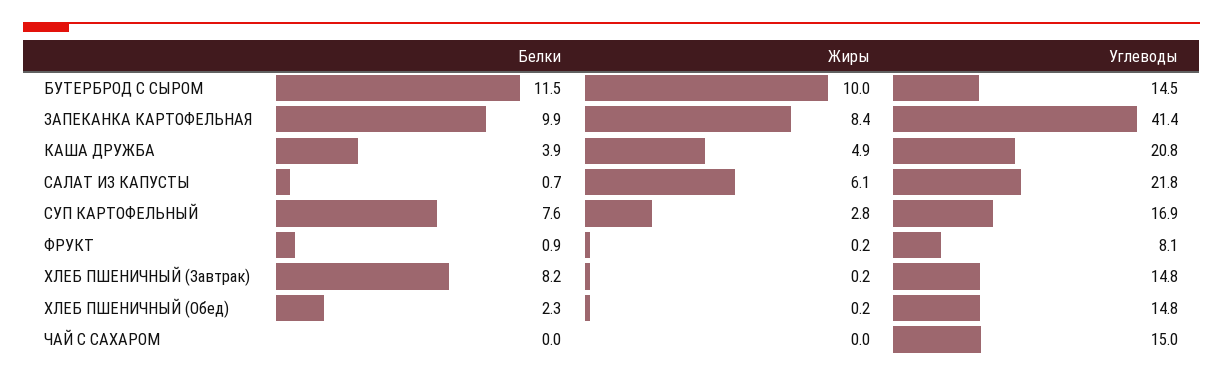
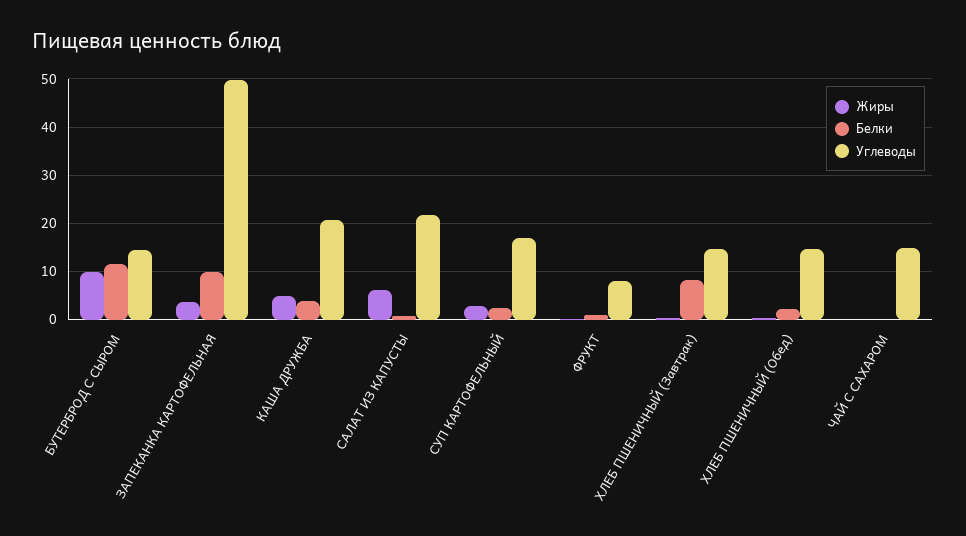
Жиры, ЗАПЕКАНКА КАРТОФЕЛЬНАЯ: 8.4 -> 4
Углеводы, ЗАПЕКАНКА КАРТОФЕЛЬНАЯ: 41.4 -> 50
Белки, СУП КАРТОФЕЛЬНЫЙ: 7.6 -> 2

